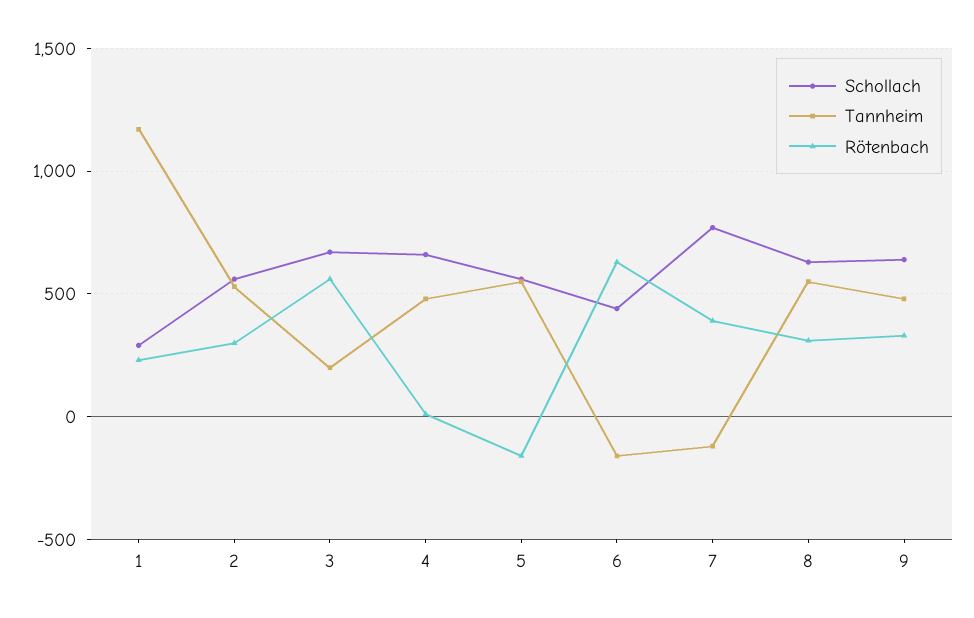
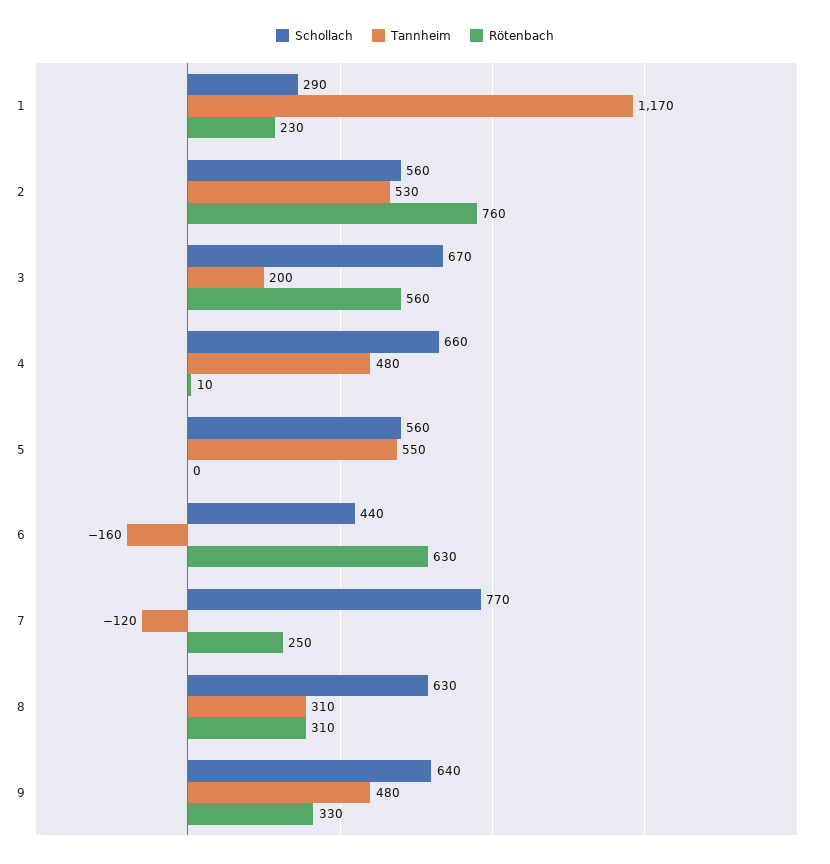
Rötenbach, 2: 300 -> 760
Rötenbach, 5: -150 -> 0
Rötenbach, 7: 400 -> 250
Tannheim, 8: 550 -> 310

